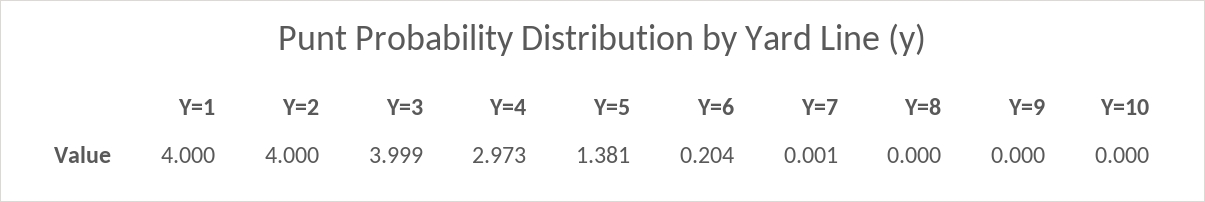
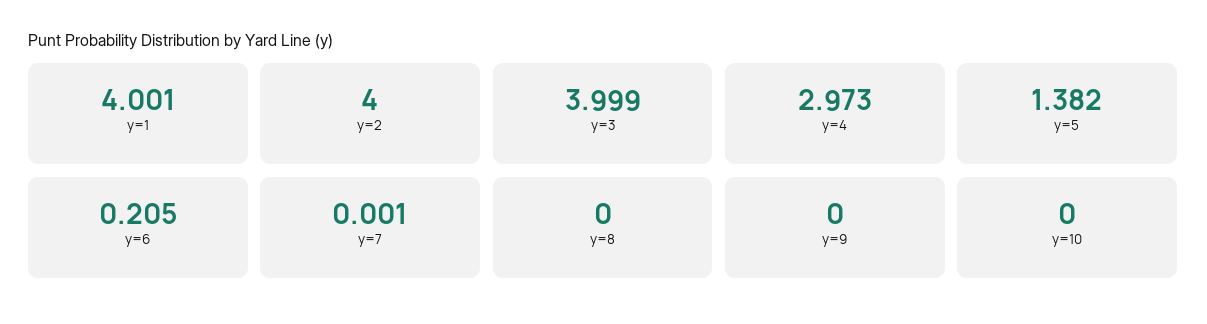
Y=1: 4 -> 4.001
Y=5: 1.381 -> 1.382
Y=6: 0.204 -> 0.205

